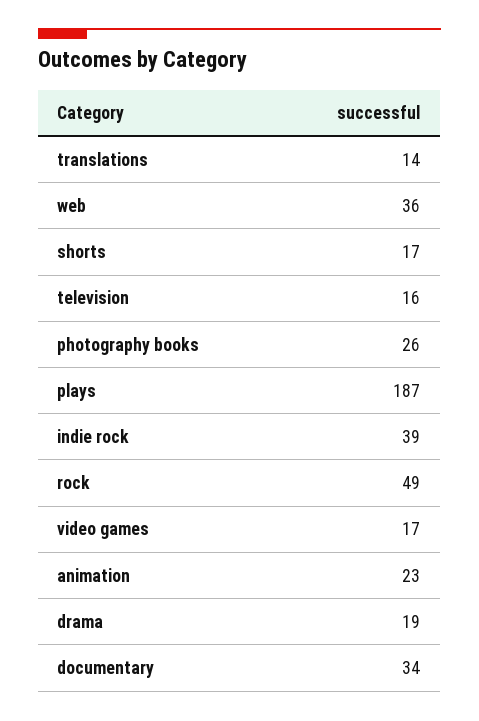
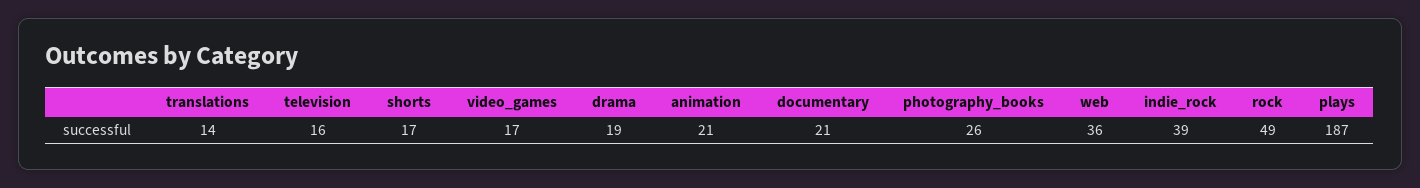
animation: 23 -> 21
documentary: 34 -> 21

